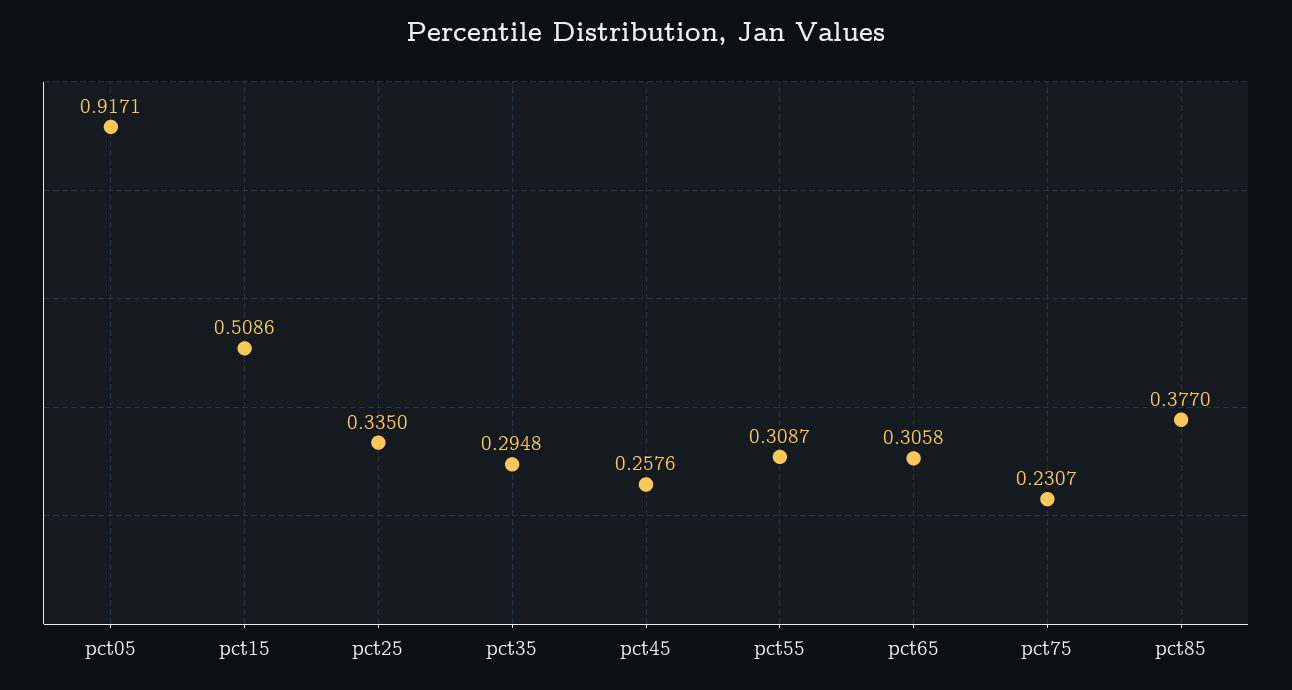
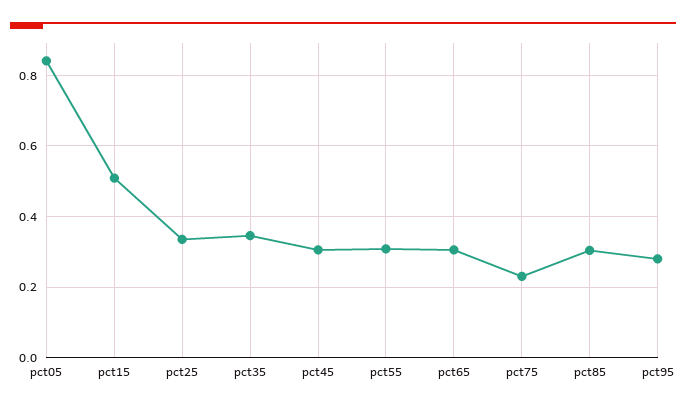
pct05: 0.9171 -> 0.84
pct35: 0.2948 -> 0.34
pct45: 0.2576 -> 0.3
pct85: 0.377 -> 0.3
pct95: none -> 0.28

